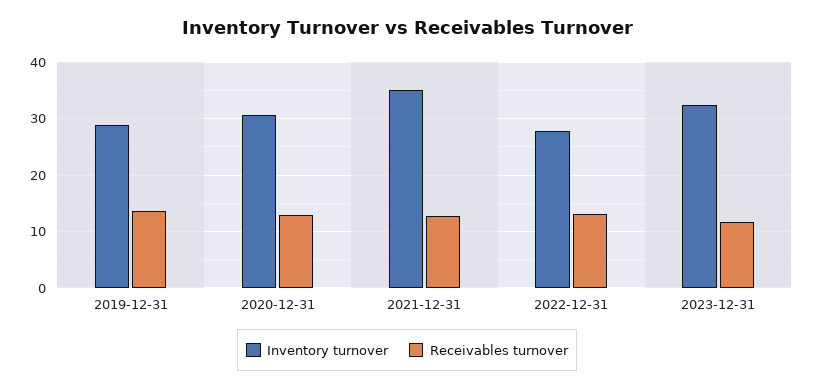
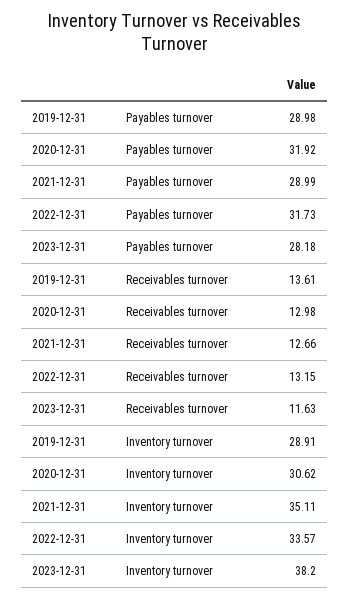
Inventory turnover, 2022-12-31: 28 -> 33.57
Inventory turnover, 2023-12-31: 32 -> 38.2
Payables turnover, 2019-12-31: none -> 28.98
Payables turnover, 2020-12-31: none -> 31.92
Payables turnover, 2021-12-31: none -> 28.99
Payables turnover, 2022-12-31: none -> 31.73
Payables turnover, 2023-12-31: none -> 28.18

